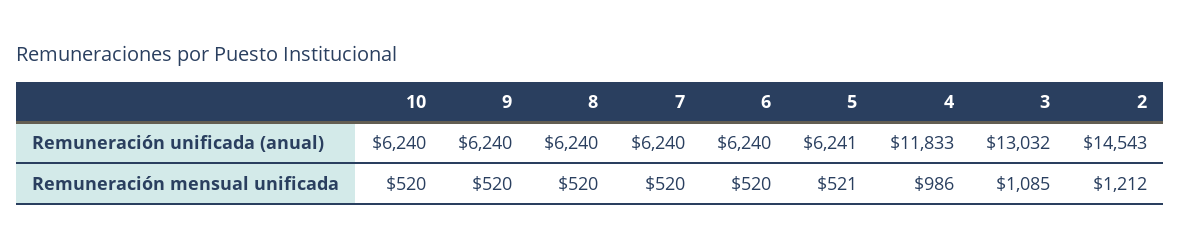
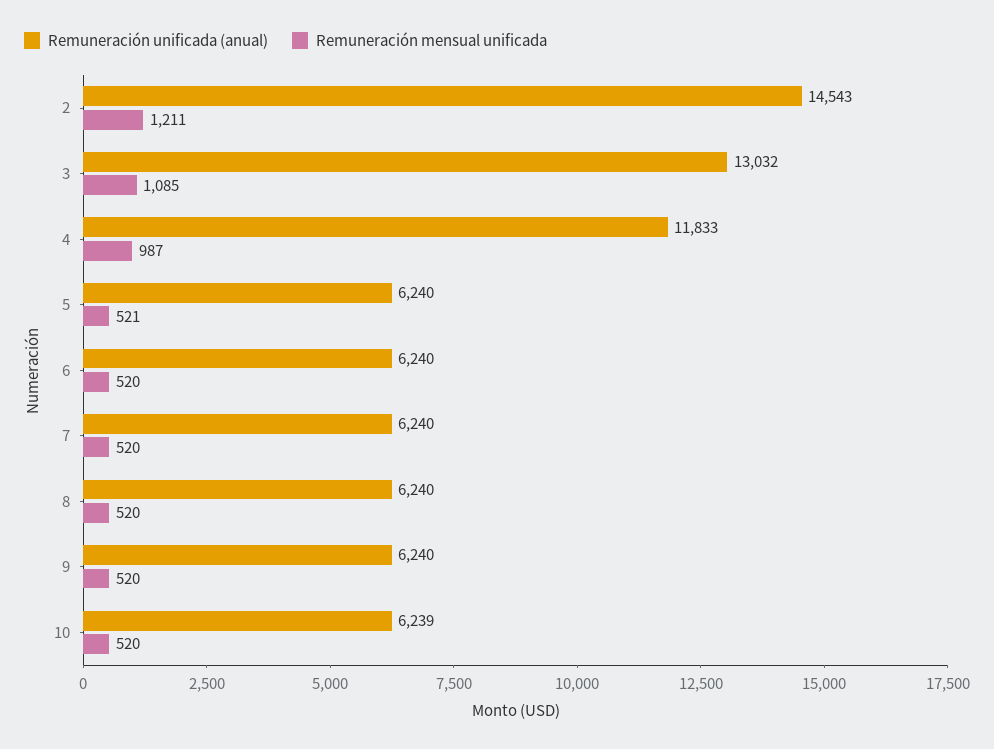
Remuneración unificada (anual), 10: 6240 -> 6239
Remuneración unificada (anual), 5: 6241 -> 6240
Remuneración mensual unificada, 4: 986 -> 987
Remuneración mensual unificada, 2: 1212 -> 1211

